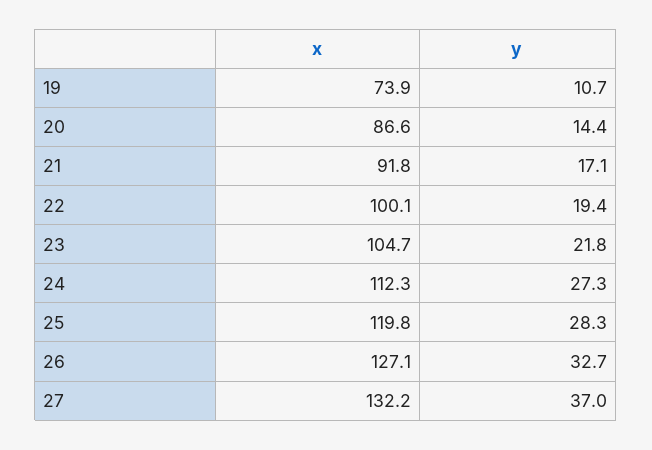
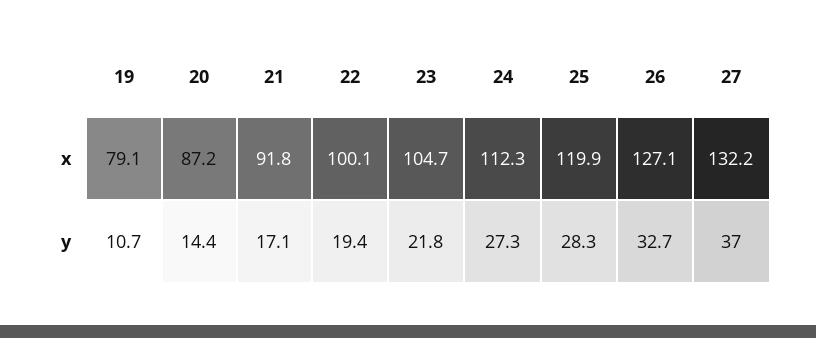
x, 19: 73.9 -> 79.1
x, 20: 86.6 -> 87.2
x, 25: 119.8 -> 119.9

